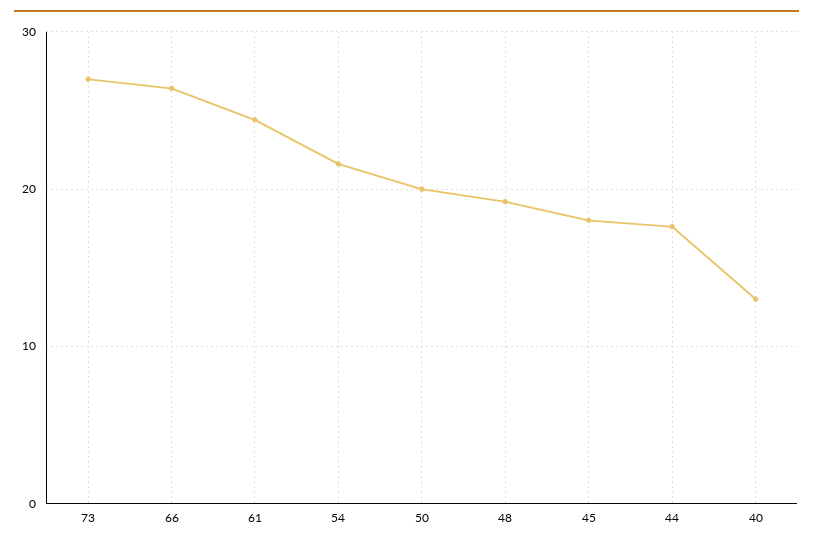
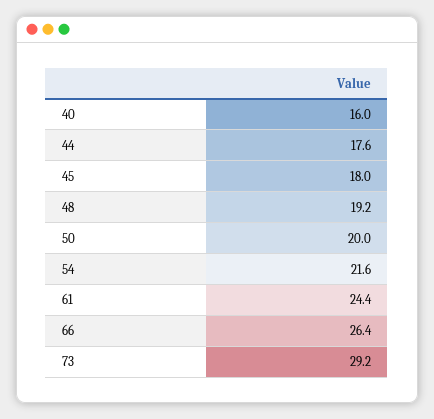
73: 27 -> 29.2
40: 13 -> 16

